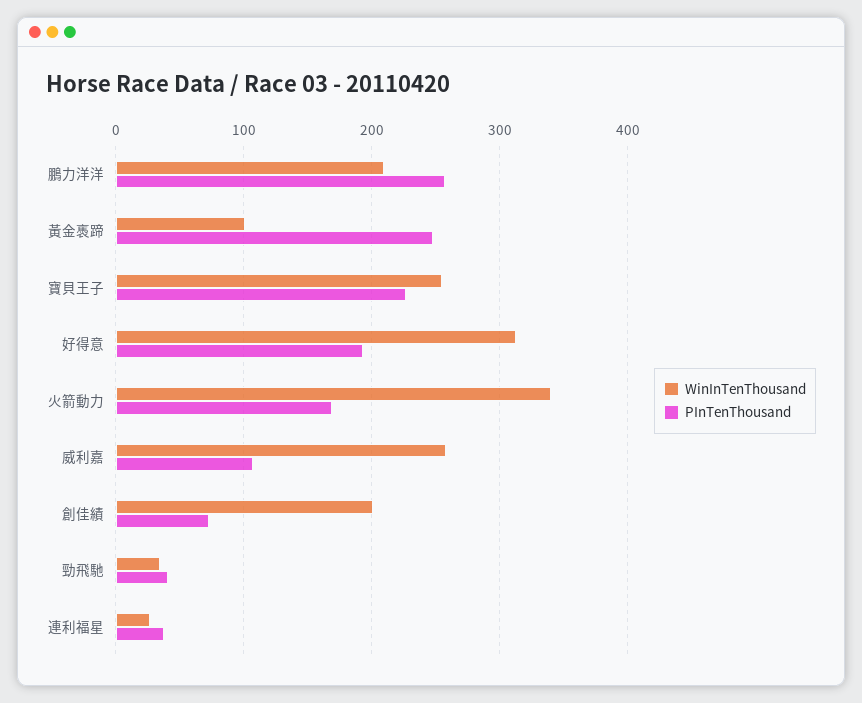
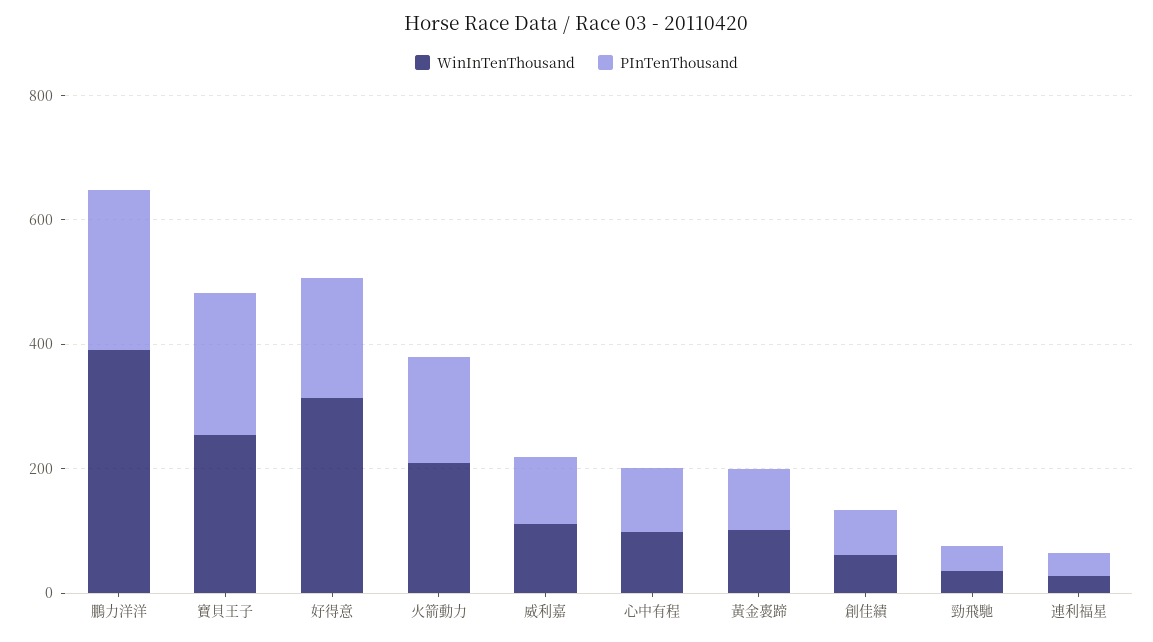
WinInTenThousand, 鵬力洋洋: 210 -> 400
PInTenThousand, 黃金褭蹄: 250 -> 100
WinInTenThousand, 火箭動力: 340 -> 200
WinInTenThousand, 威利嘉: 260 -> 100
WinInTenThousand, 創佳績: 200 -> 50
WinInTenThousand, 心中有程: none -> 100
PInTenThousand, 心中有程: none -> 100

